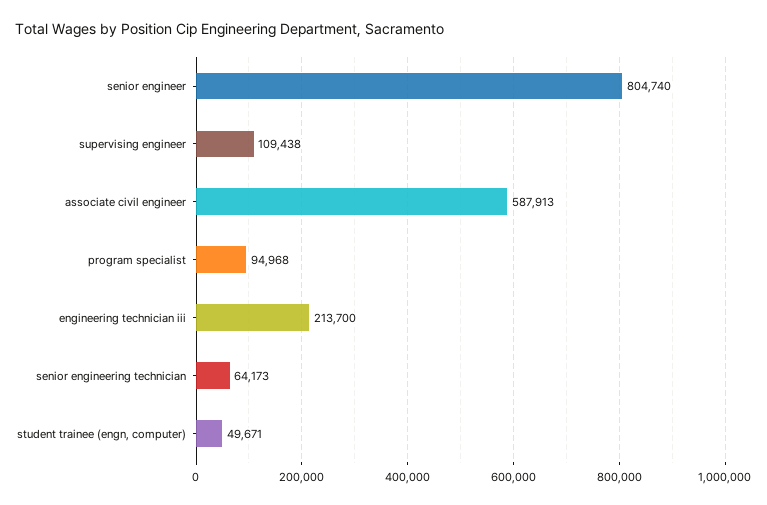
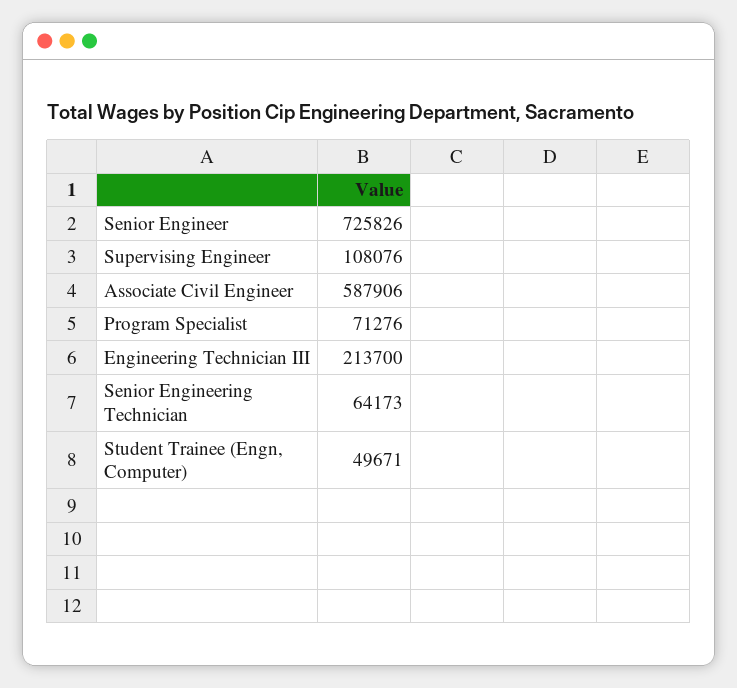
senior engineer: 804740 -> 725826
supervising engineer: 109438 -> 108076
associate civil engineer: 587913 -> 587906
program specialist: 94968 -> 71276

